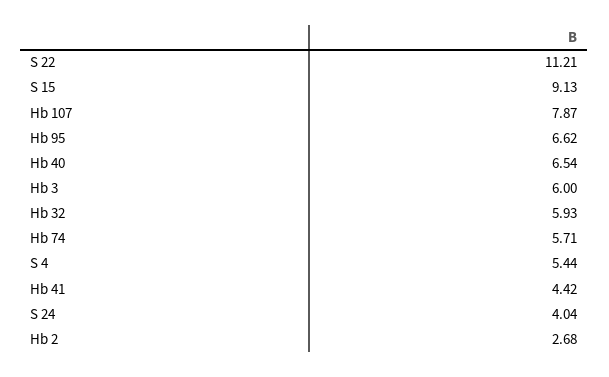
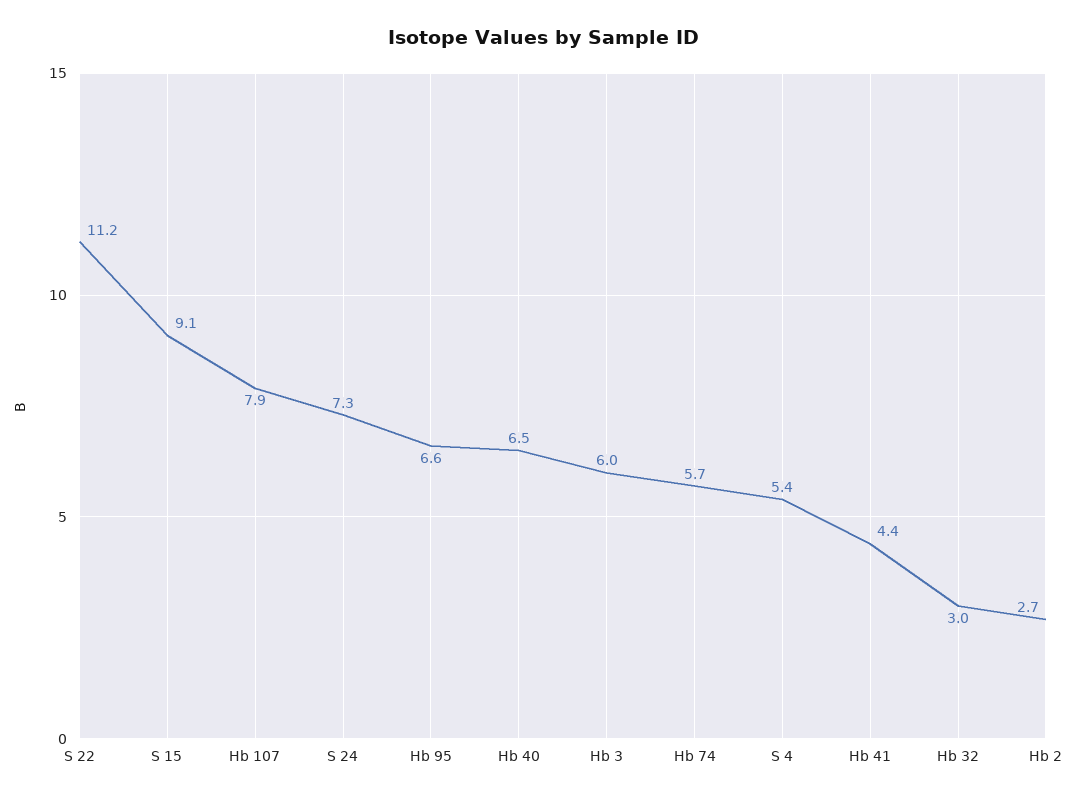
Hb 32: 5.93 -> 3
S 24: 4.04 -> 7.3

